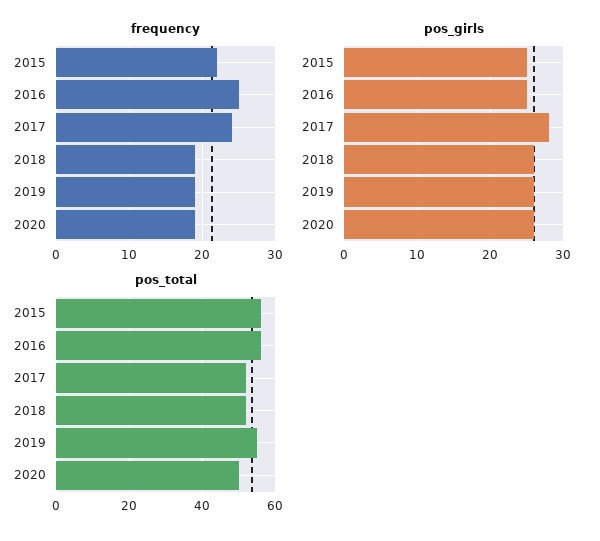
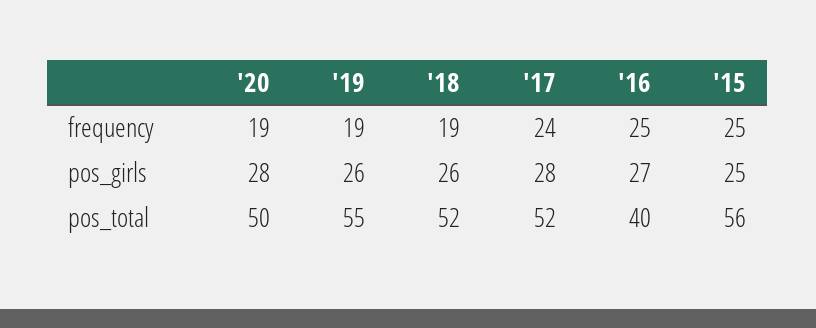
frequency, 2015: 22 -> 25
pos_girls, 2016: 25 -> 27
pos_girls, 2020: 26 -> 28
pos_total, 2016: 55 -> 40

